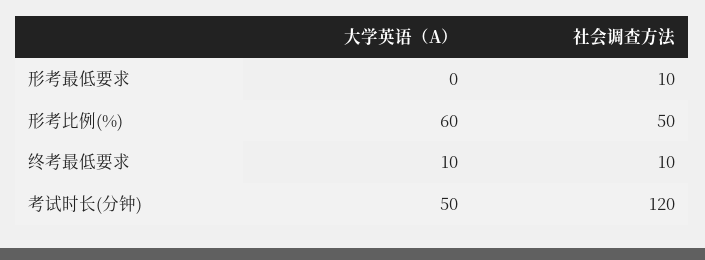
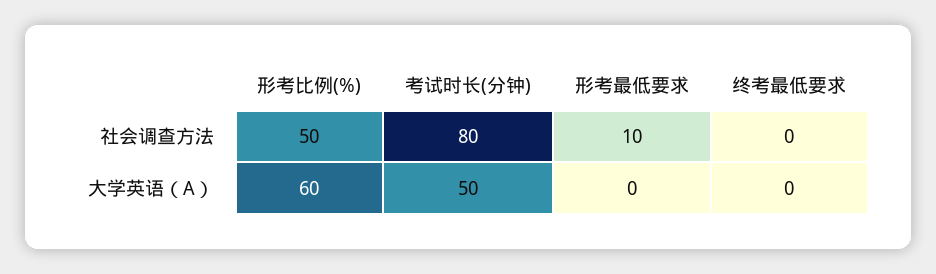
大学英语（A）, 终考最低要求: 10 -> 0
社会调查方法, 终考最低要求: 10 -> 0
社会调查方法, 考试时长(分钟): 120 -> 80

